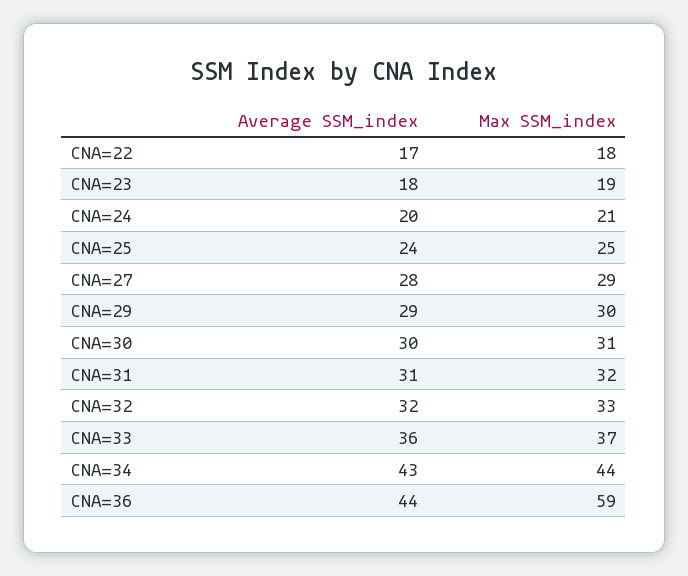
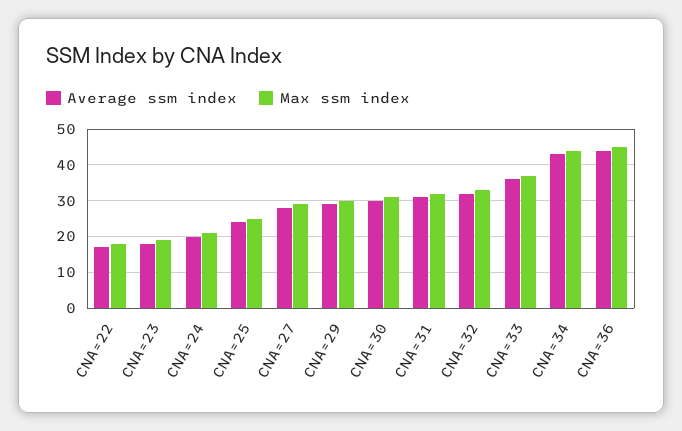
Max SSM_index, CNA=36: 59 -> 45

